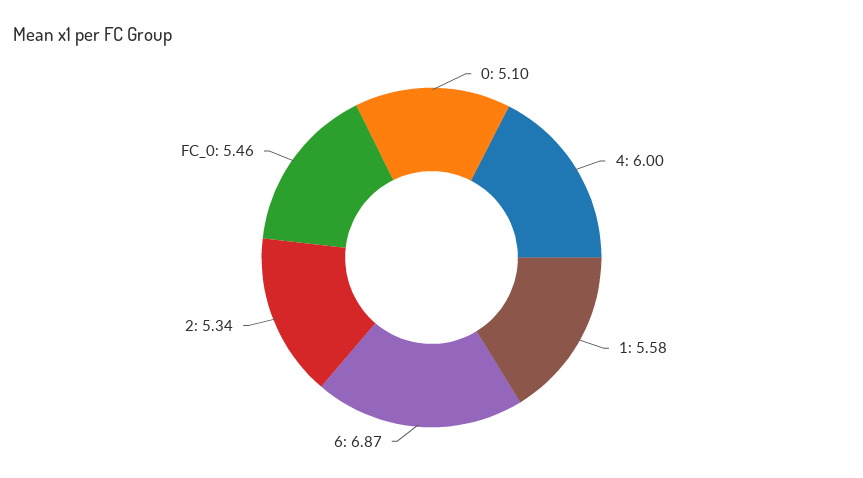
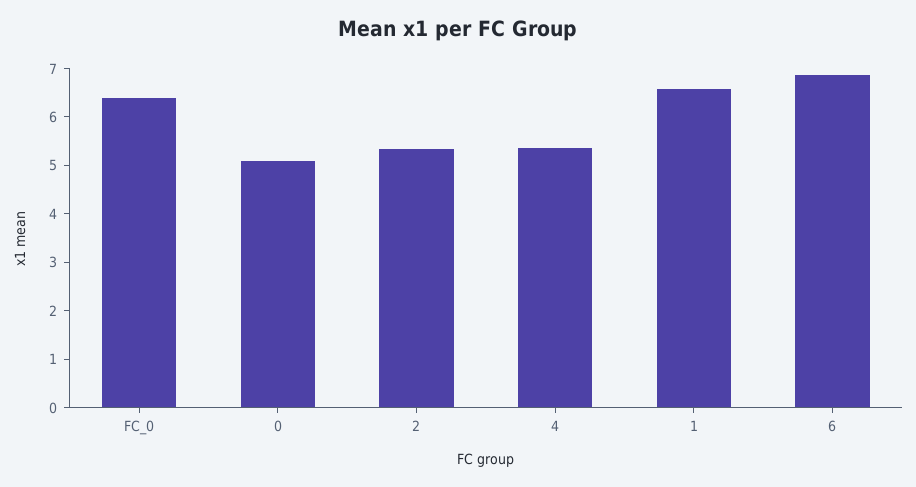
4: 6 -> 5.4
1: 5.58 -> 6.6
FC_0: 5.46 -> 6.4

